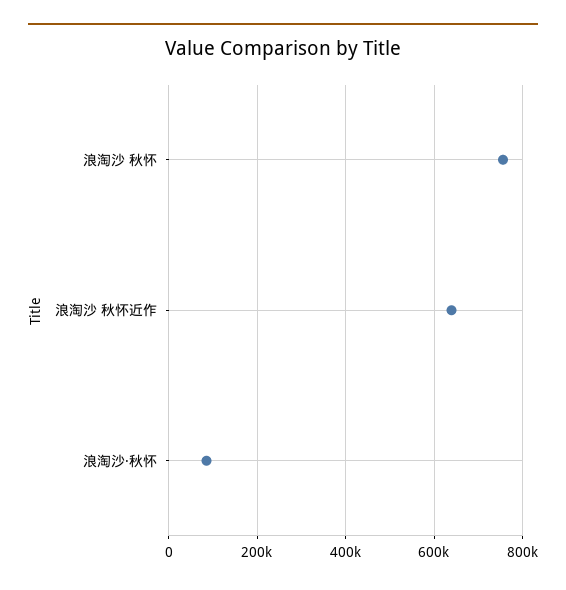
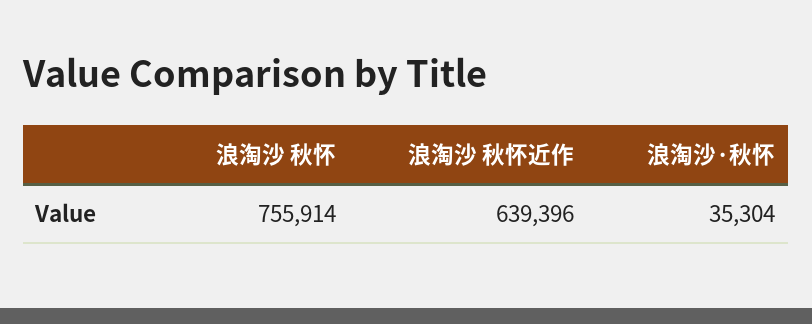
浪淘沙·秋怀: 80000 -> 35304

